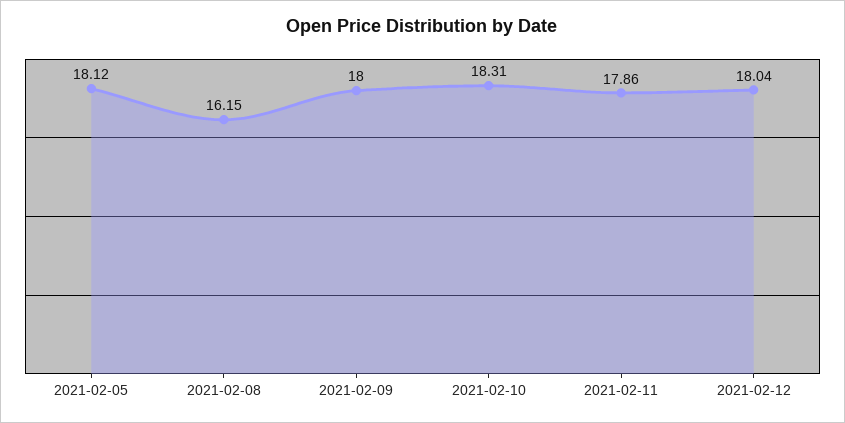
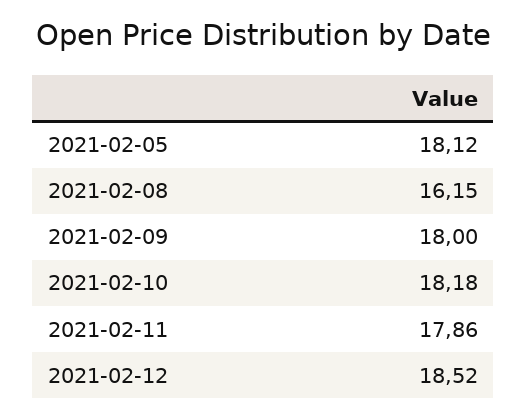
2021-02-10: 18.31 -> 18.18
2021-02-12: 18.04 -> 18.52

